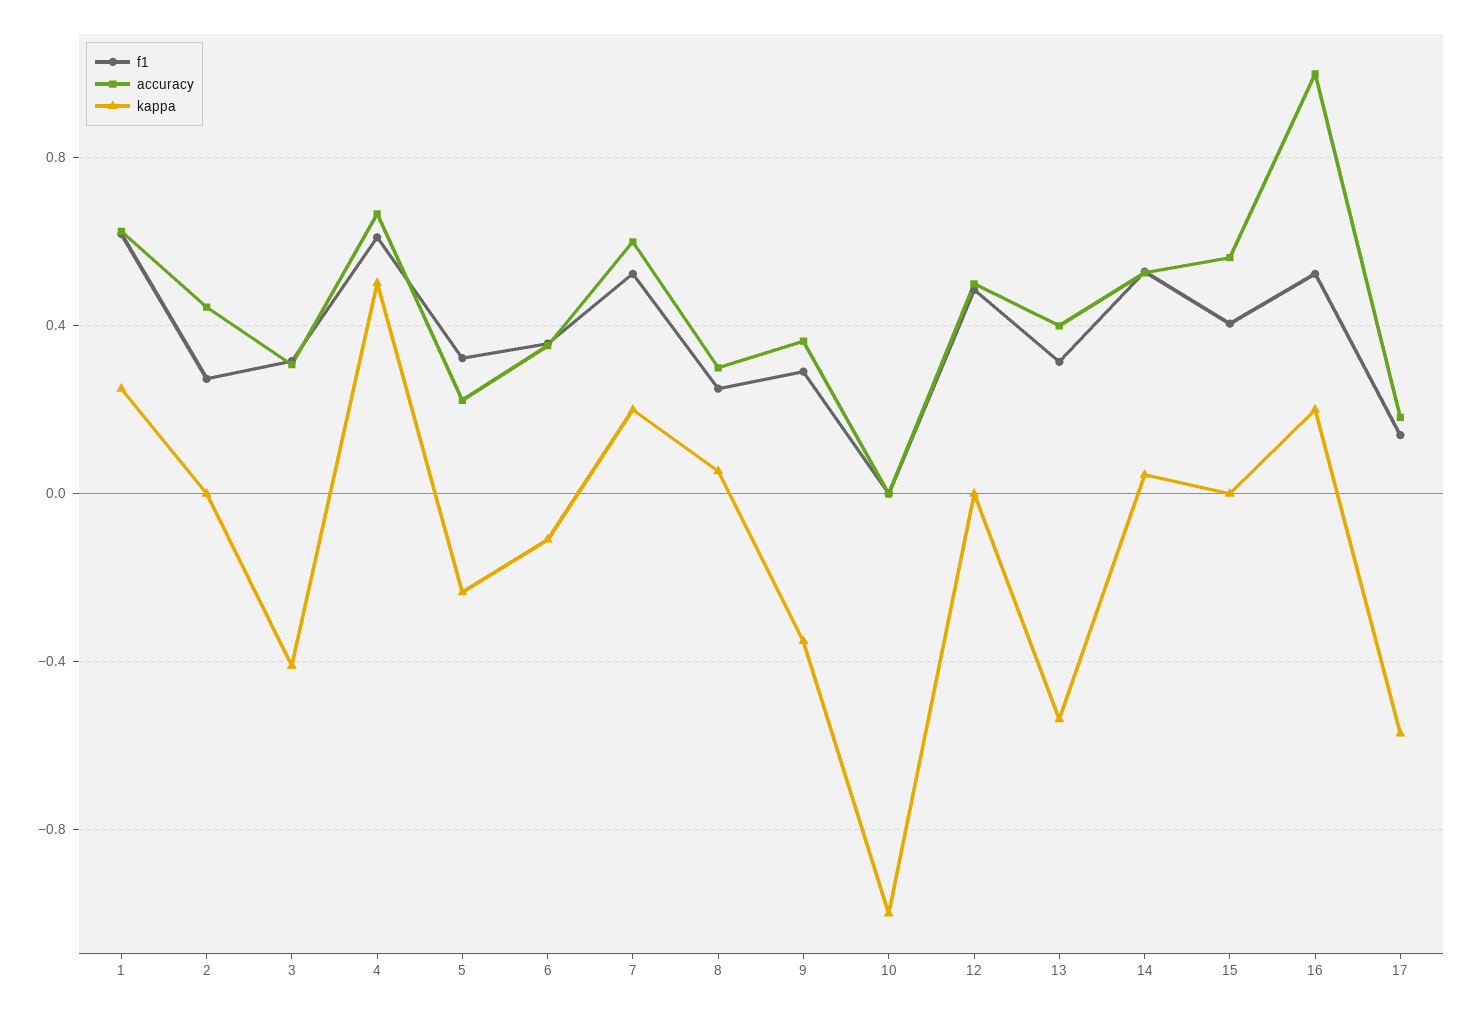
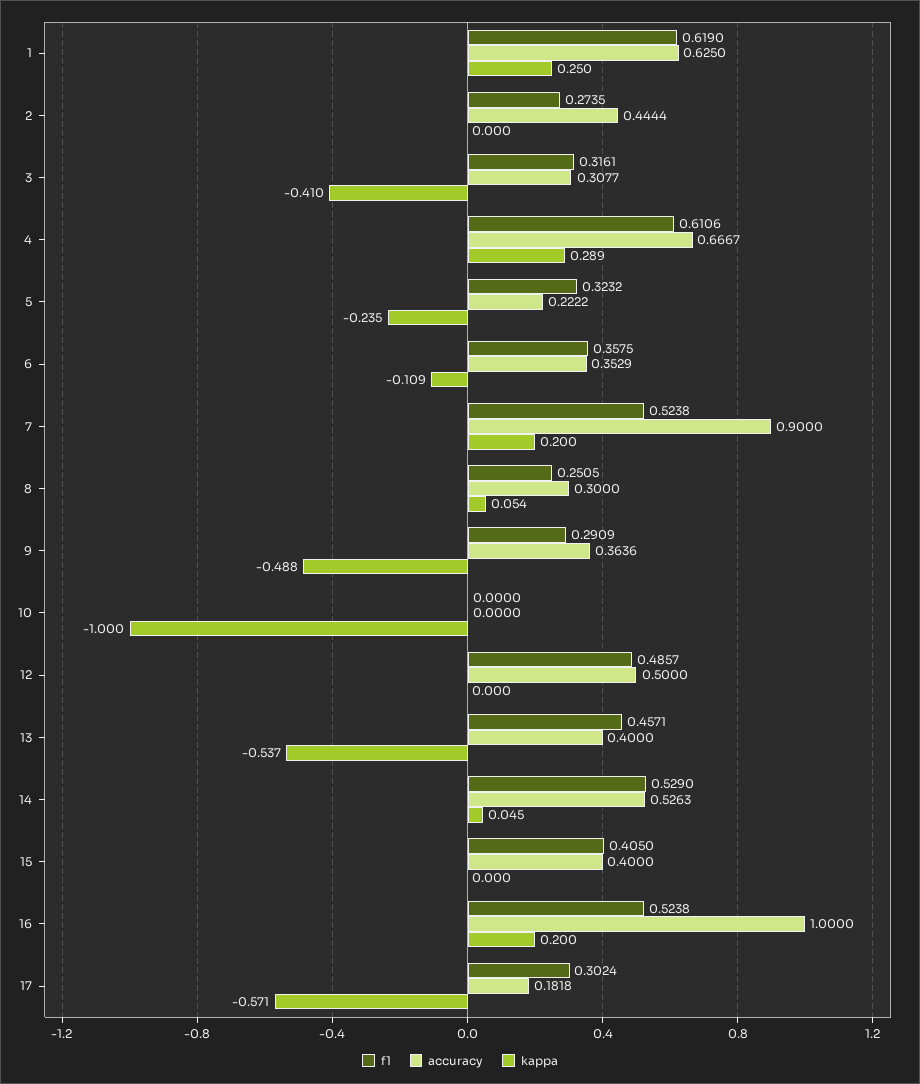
kappa, 4: 0.5 -> 0.289
accuracy, 7: 0.6 -> 0.9
kappa, 9: -0.35 -> -0.488
f1, 13: 0.3 -> 0.4571
accuracy, 15: 0.55 -> 0.4
f1, 17: 0.15 -> 0.3024

